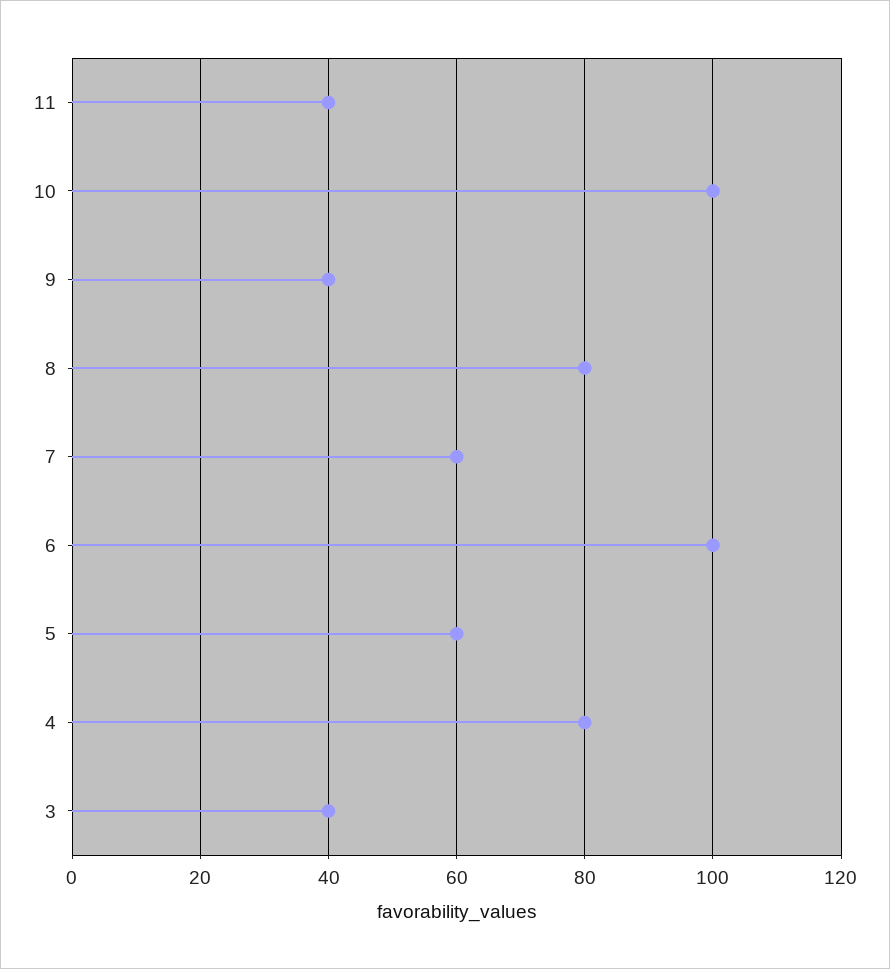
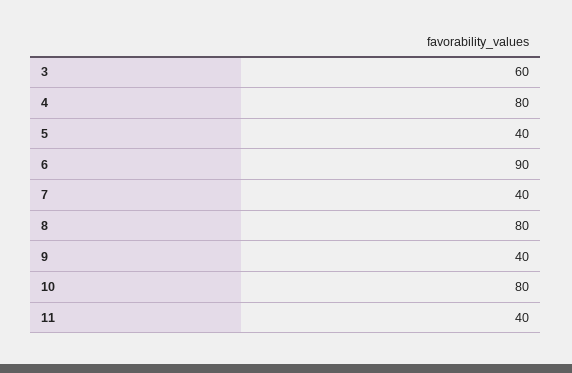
10: 100 -> 80
7: 60 -> 40
6: 100 -> 90
5: 60 -> 40
3: 40 -> 60

